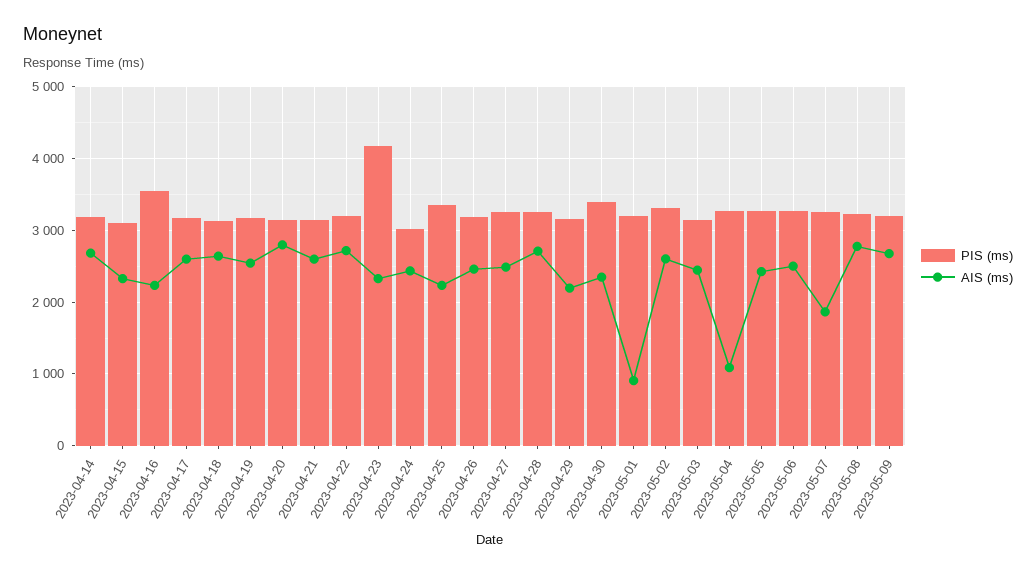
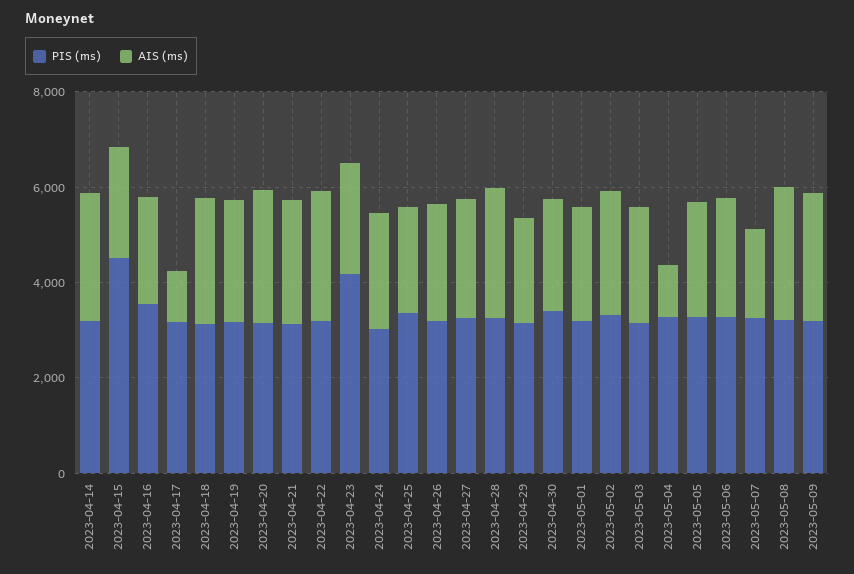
PIS (ms), 2023-04-15: 3100 -> 4500
AIS (ms), 2023-04-17: 2600 -> 1000
AIS (ms), 2023-05-01: 900 -> 2500

